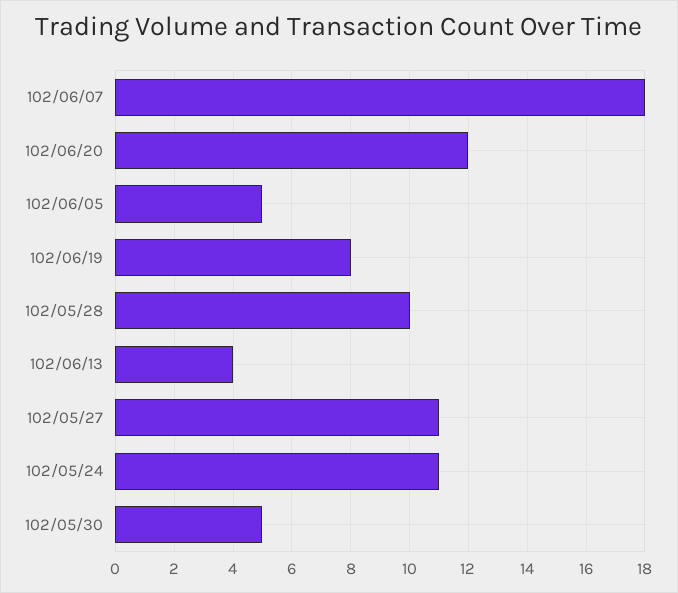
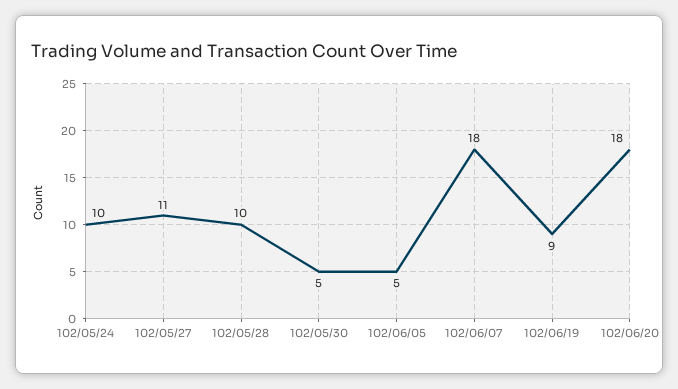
102/06/20: 12 -> 18
102/06/19: 8 -> 9
102/06/13: 4 -> none
102/05/24: 11 -> 10

